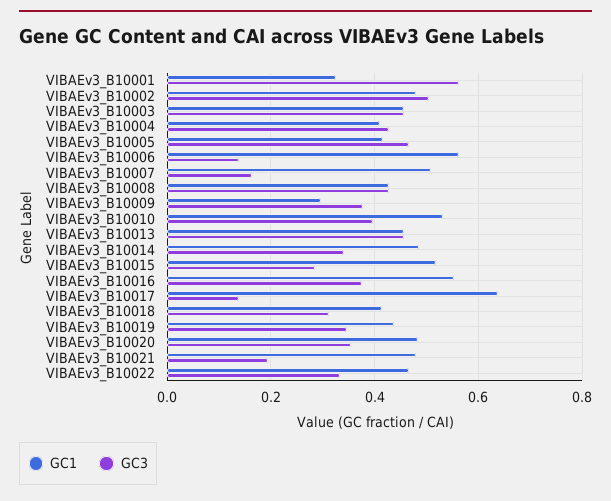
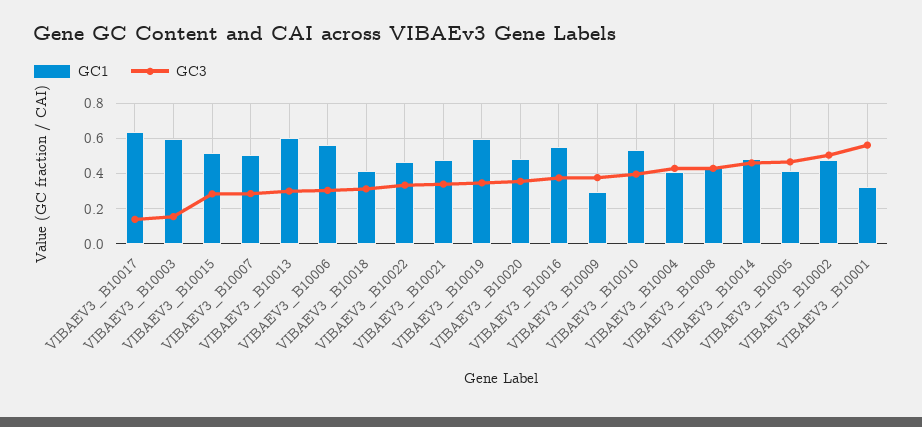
GC1, VIBAEv3_B10003: 0.46 -> 0.6
GC3, VIBAEv3_B10003: 0.46 -> 0.15
GC3, VIBAEv3_B10006: 0.14 -> 0.3
GC3, VIBAEv3_B10007: 0.16 -> 0.3
GC1, VIBAEv3_B10013: 0.46 -> 0.6
GC3, VIBAEv3_B10013: 0.46 -> 0.3
GC3, VIBAEv3_B10014: 0.34 -> 0.45
GC1, VIBAEv3_B10019: 0.44 -> 0.6
GC3, VIBAEv3_B10021: 0.2 -> 0.35

